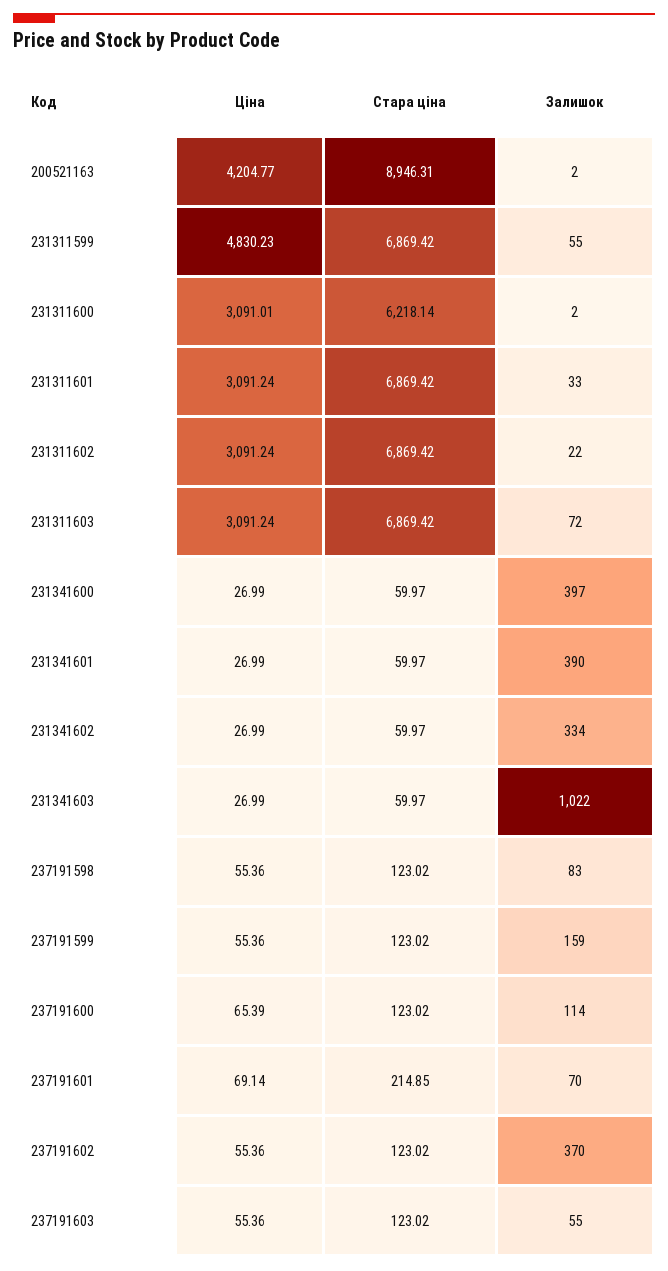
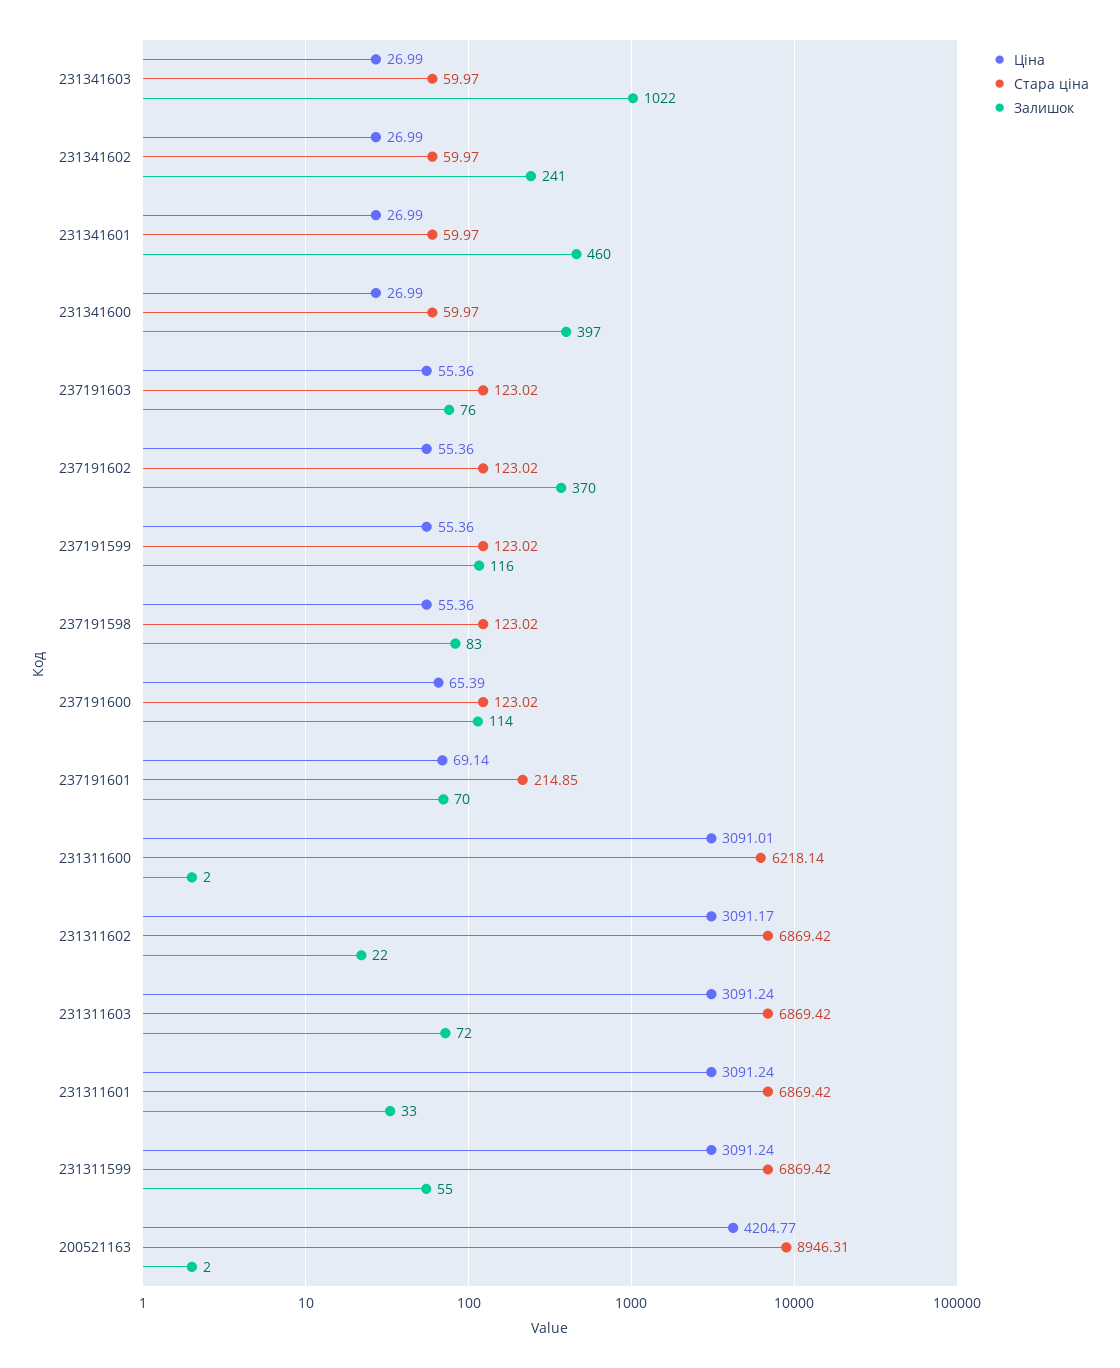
Ціна, 231311599: 4830.23 -> 3091.24
Ціна, 231311602: 3091.24 -> 3091.17
Залишок, 231341601: 390 -> 460
Залишок, 231341602: 334 -> 241
Залишок, 237191599: 159 -> 116
Залишок, 237191603: 55 -> 76

